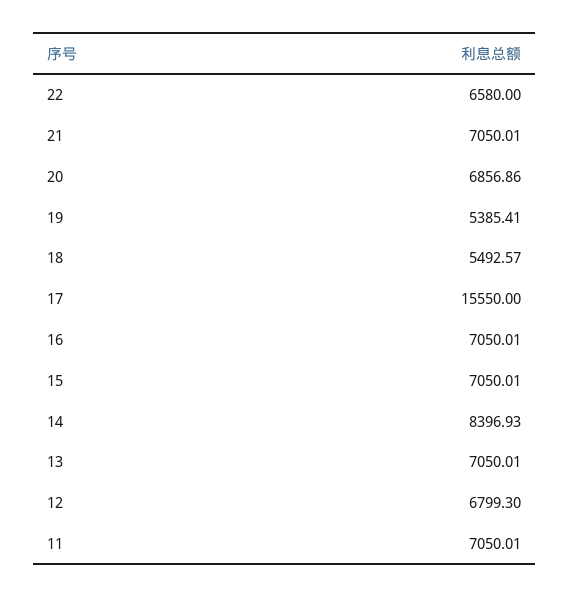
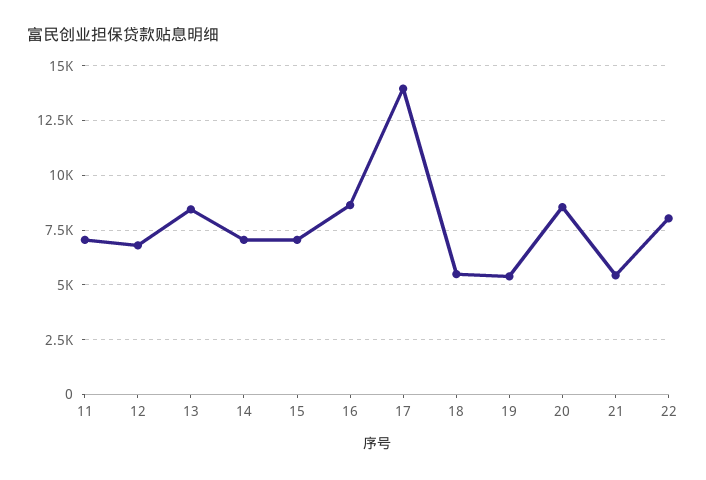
22: 6580 -> 8000
21: 7050.01 -> 5500
20: 6856.86 -> 8500
17: 15550 -> 14000
16: 7050.01 -> 8500
14: 8396.93 -> 7000
13: 7050.01 -> 8500

